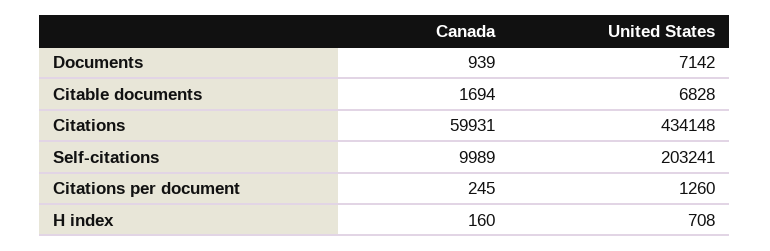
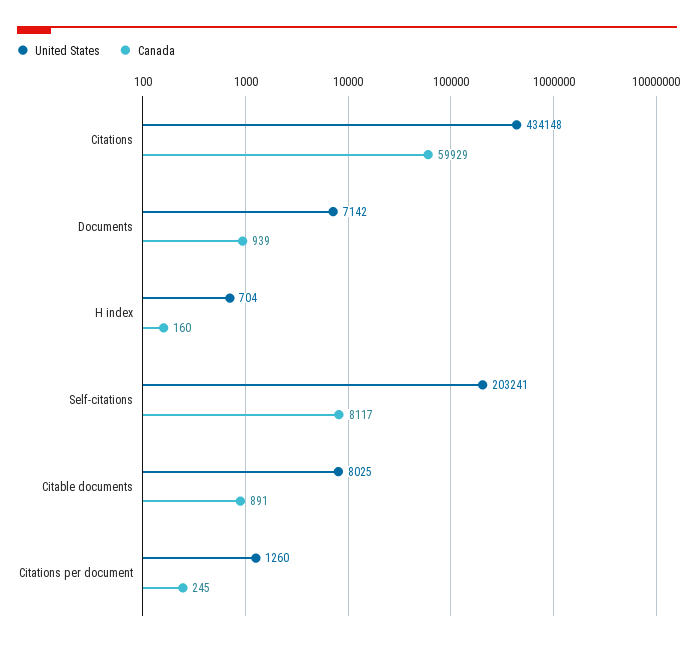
Canada, Citable documents: 1694 -> 891
United States, Citable documents: 6828 -> 8025
Canada, Citations: 59931 -> 59929
Canada, Self-citations: 9989 -> 8117
United States, H index: 708 -> 704

